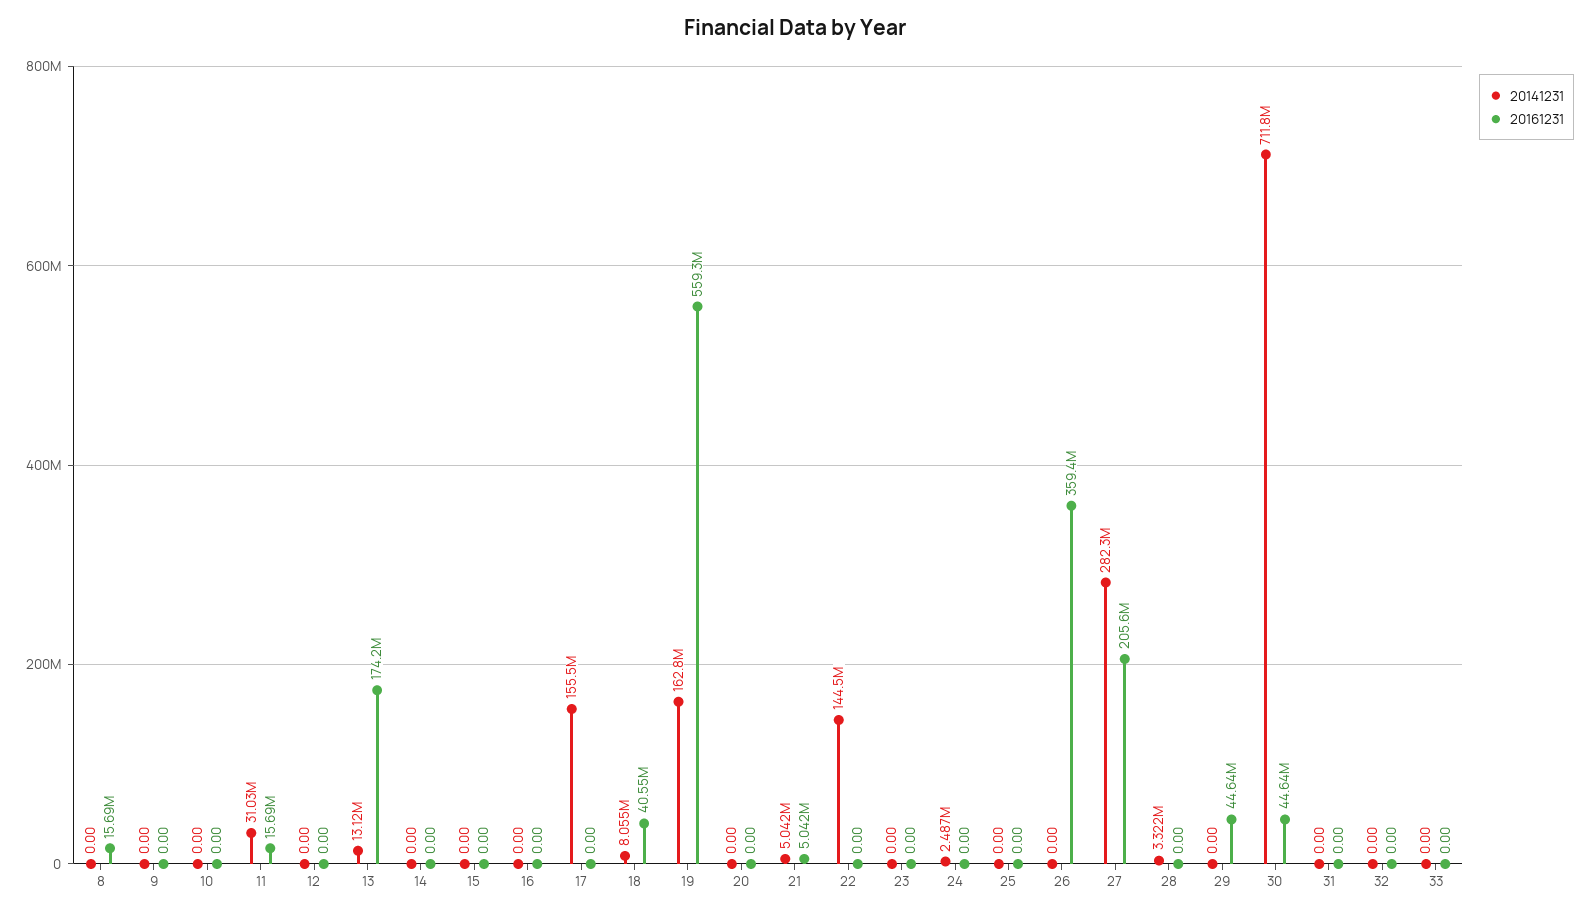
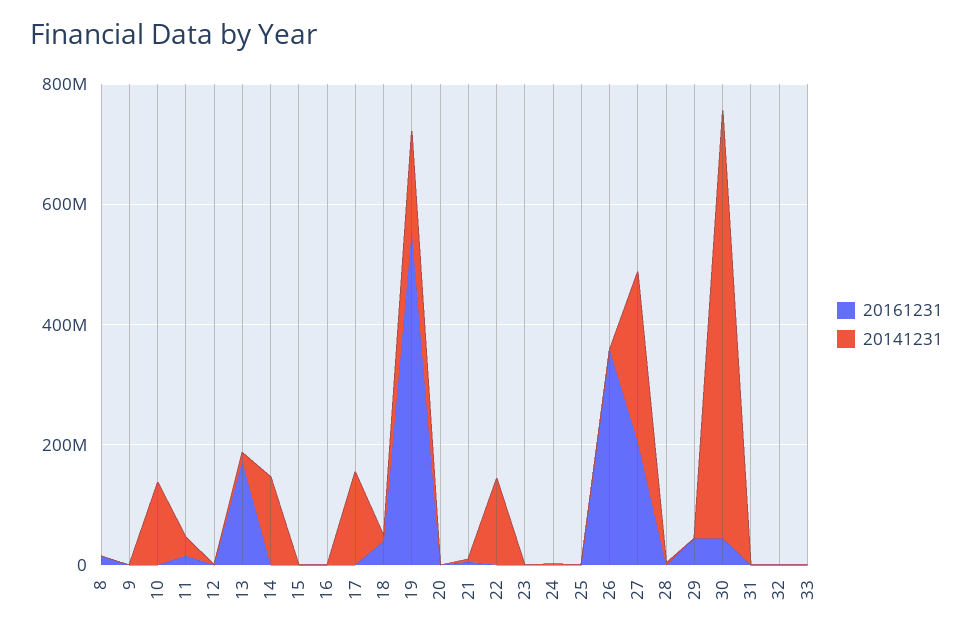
20141231, 10: 0 -> 150000000
20141231, 14: 0 -> 150000000

